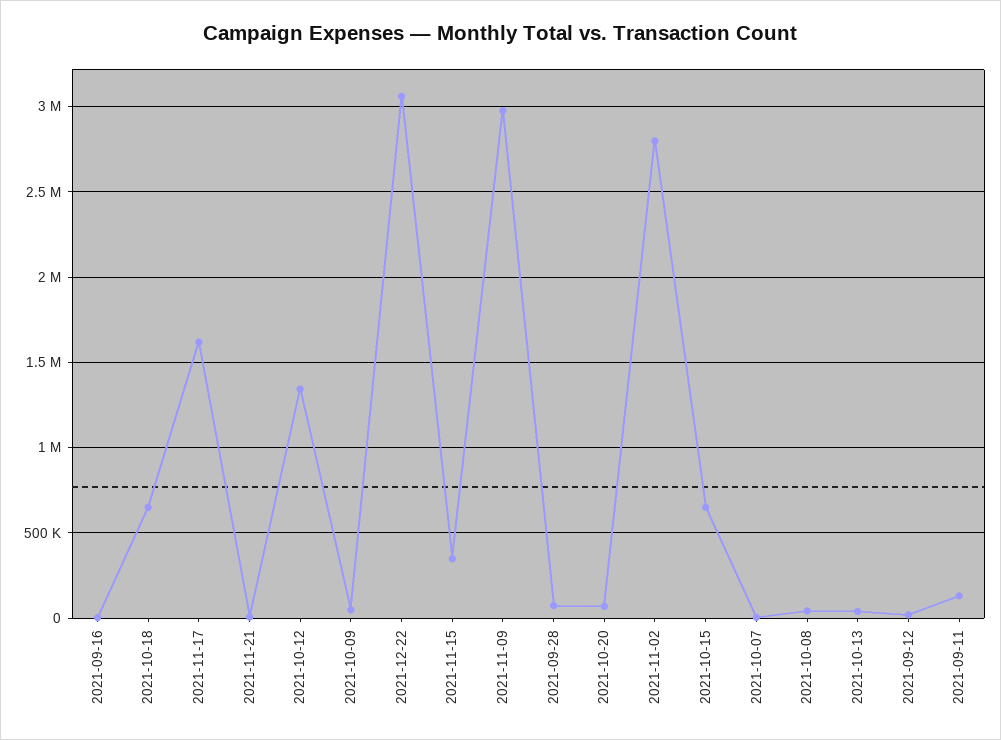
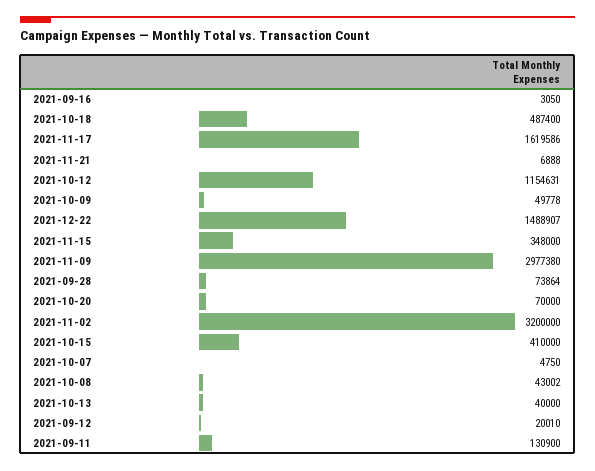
2021-10-18: 650000 -> 487400
2021-10-12: 1350000 -> 1154631
2021-12-22: 3050000 -> 1488907
2021-11-02: 2800000 -> 3200000
2021-10-15: 650000 -> 410000

